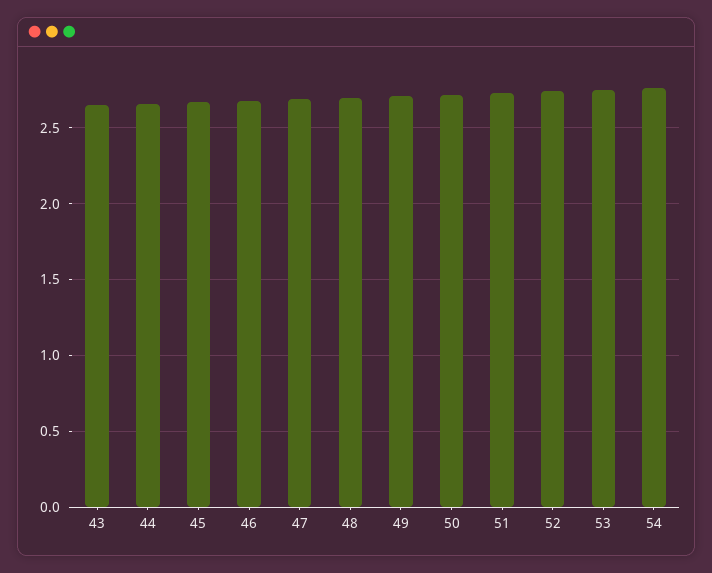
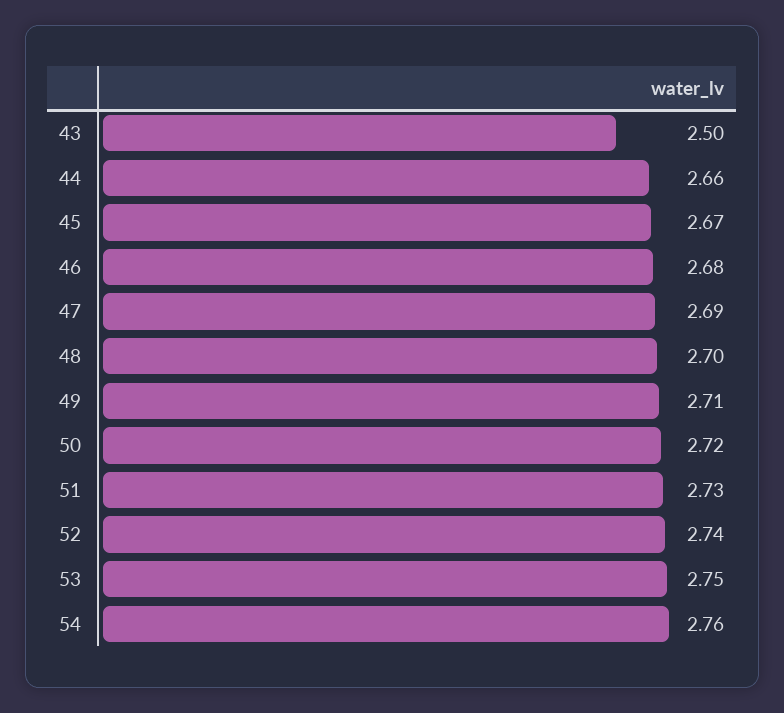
43: 2.65 -> 2.5

